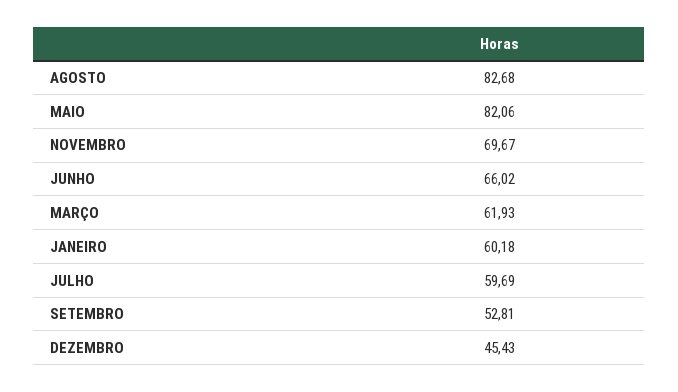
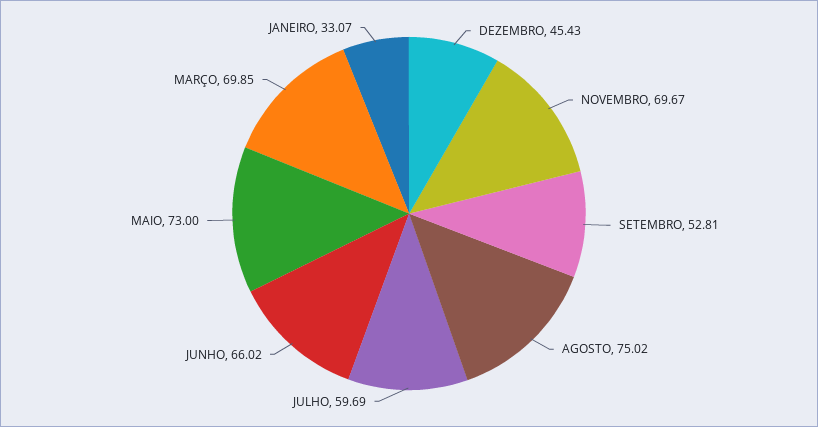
AGOSTO: 82.68 -> 75.02
MAIO: 82.06 -> 73
MARÇO: 61.93 -> 69.85
JANEIRO: 60.18 -> 33.07

